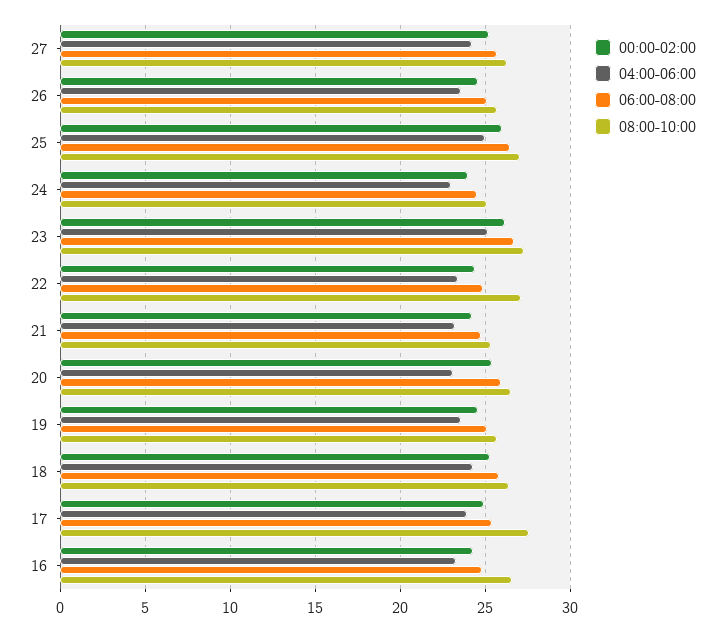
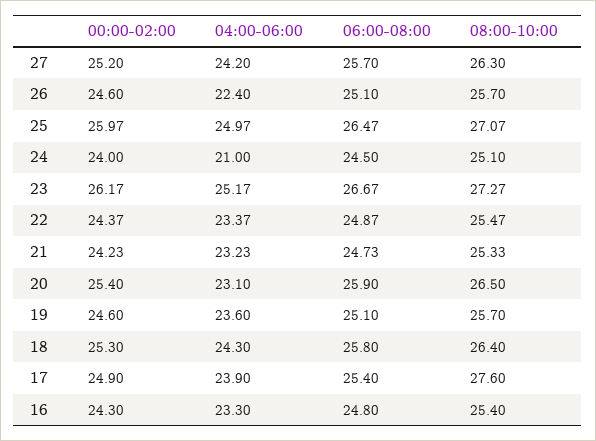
04:00-06:00, 26: 23.5 -> 22.4
04:00-06:00, 24: 23 -> 21
08:00-10:00, 22: 27 -> 25.47
08:00-10:00, 16: 26.5 -> 25.4

